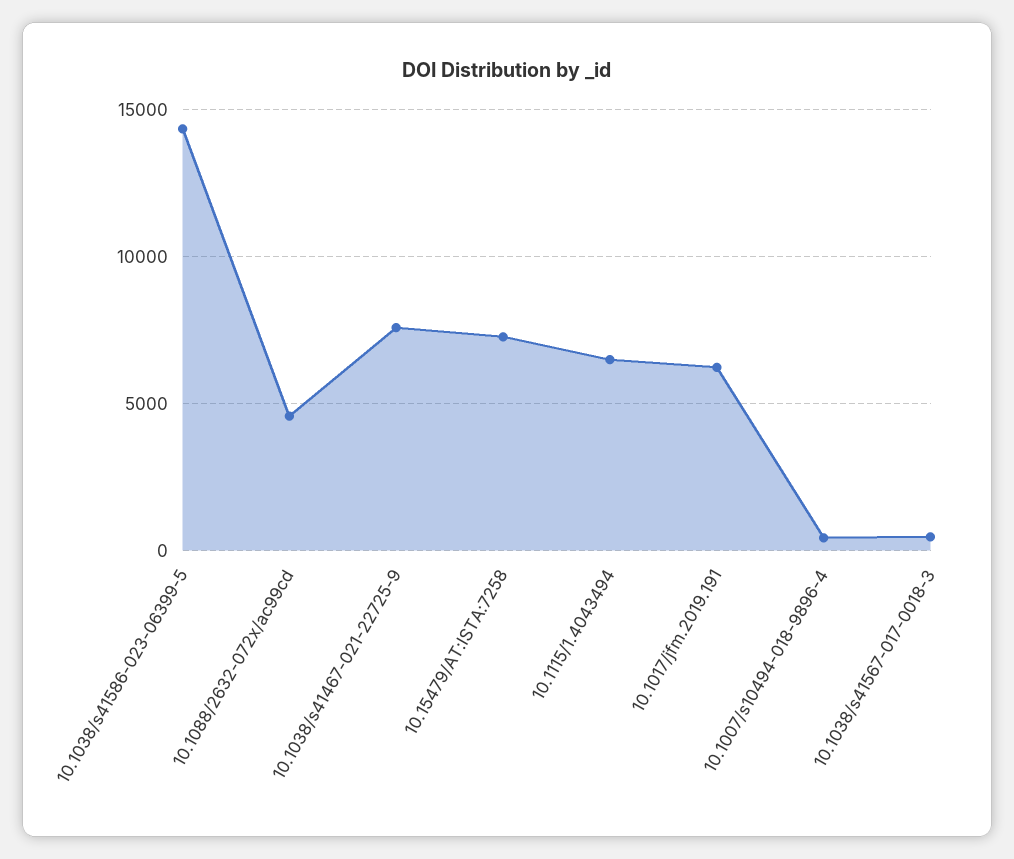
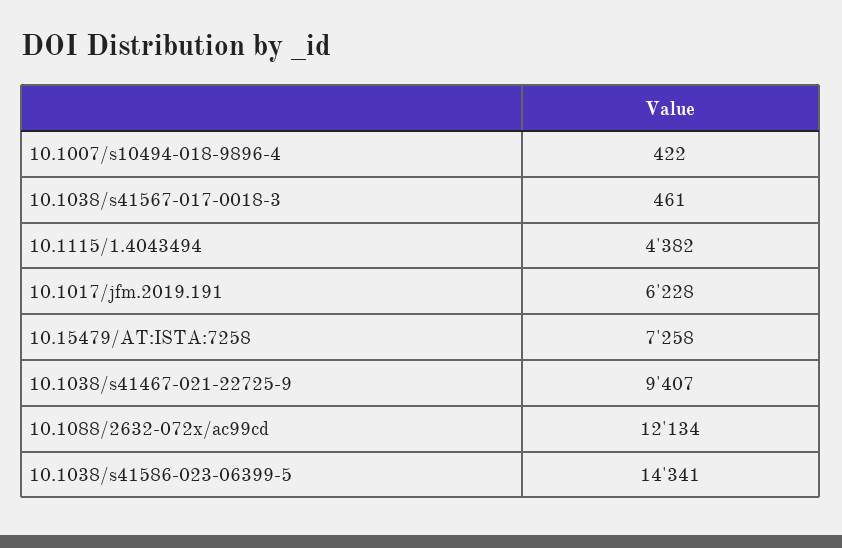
10.1088/2632-072x/ac99cd: 4500 -> 12134
10.1038/s41467-021-22725-9: 7500 -> 9407
10.1115/1.4043494: 6500 -> 4382

